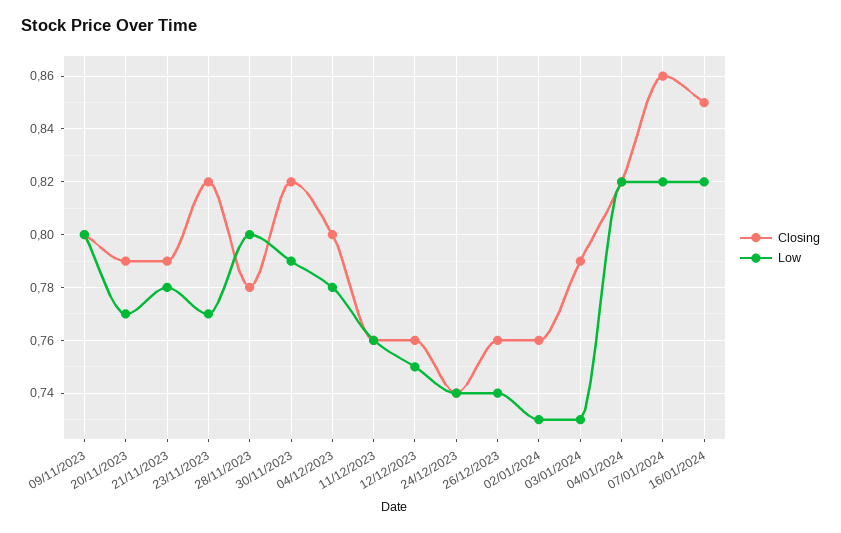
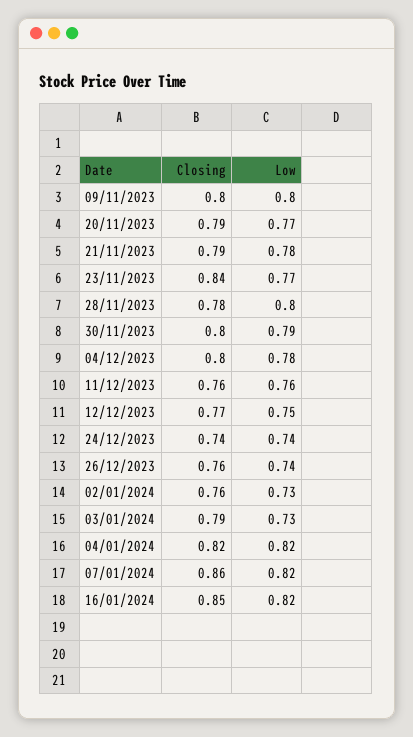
Closing, 23/11/2023: 0.82 -> 0.84
Closing, 30/11/2023: 0.82 -> 0.8
Closing, 12/12/2023: 0.76 -> 0.77

